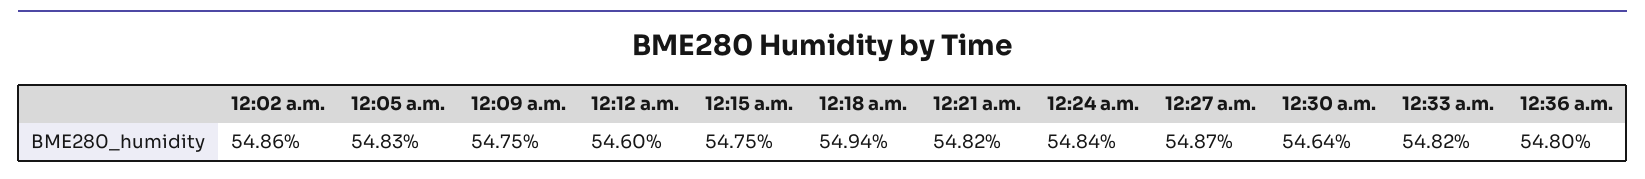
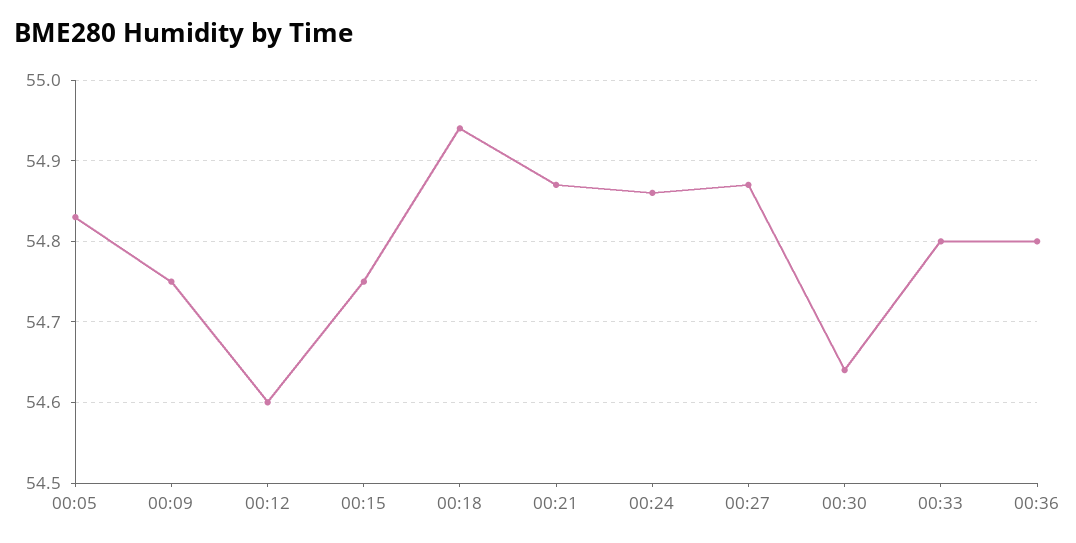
12:02 a.m.: 54.86 -> none
12:21 a.m.: 54.82 -> 54.87
12:24 a.m.: 54.84 -> 54.86
12:33 a.m.: 54.82 -> 54.8

